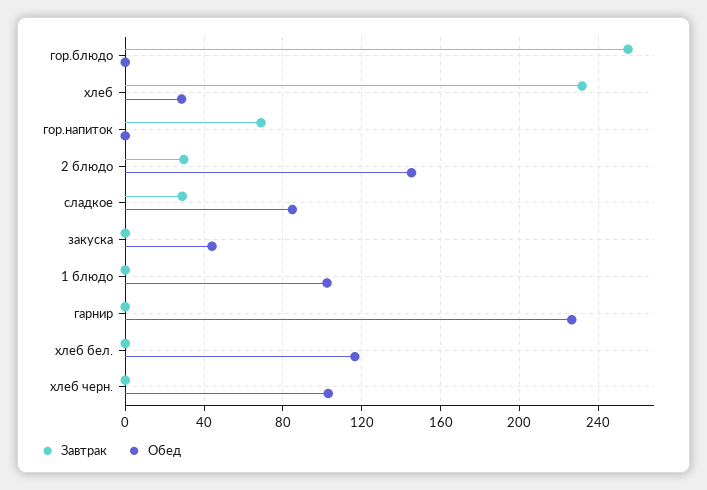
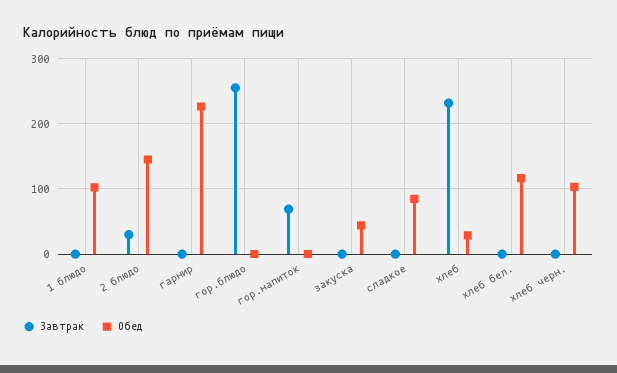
Завтрак, сладкое: 30 -> 0

